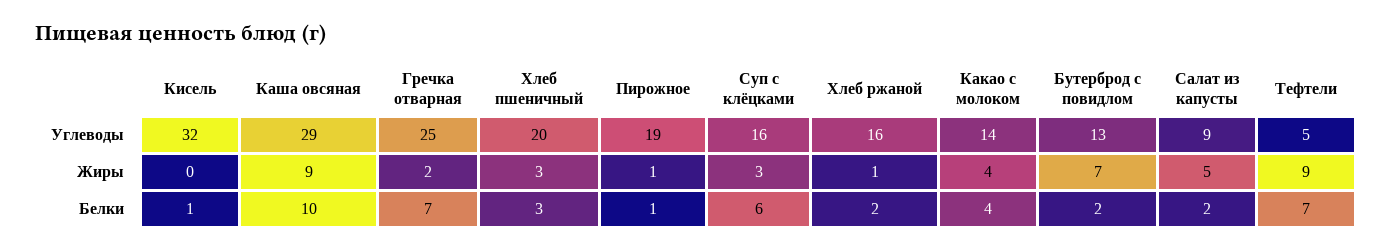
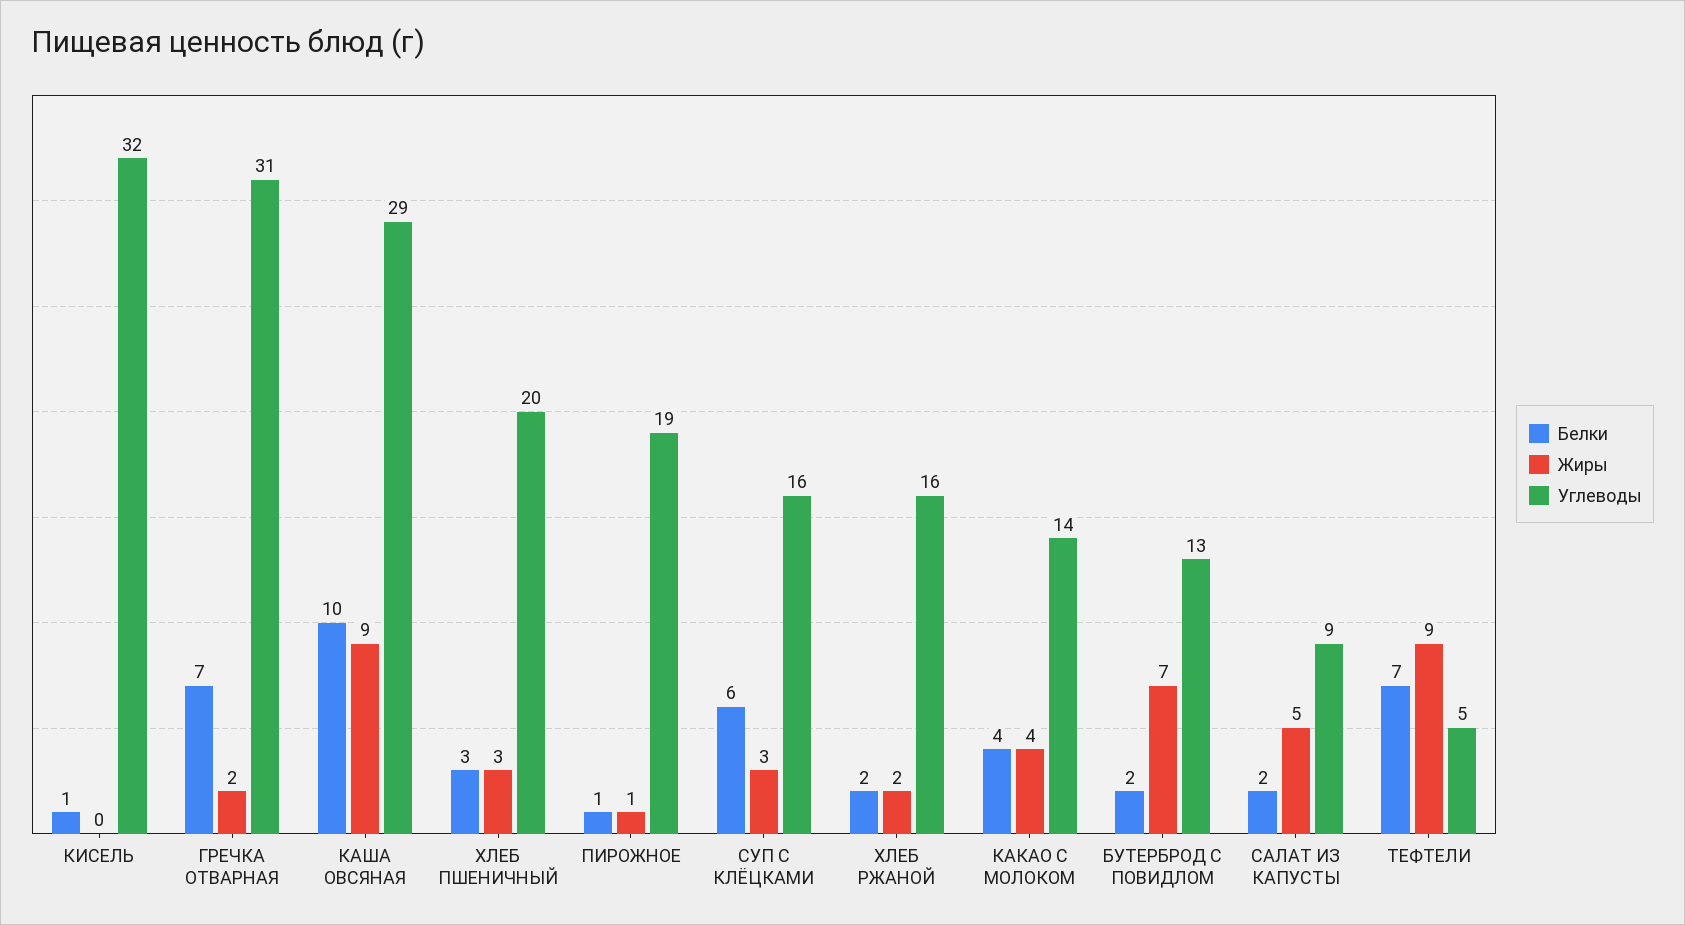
Углеводы, Гречка отварная: 25 -> 31
Жиры, Хлеб ржаной: 1 -> 2

